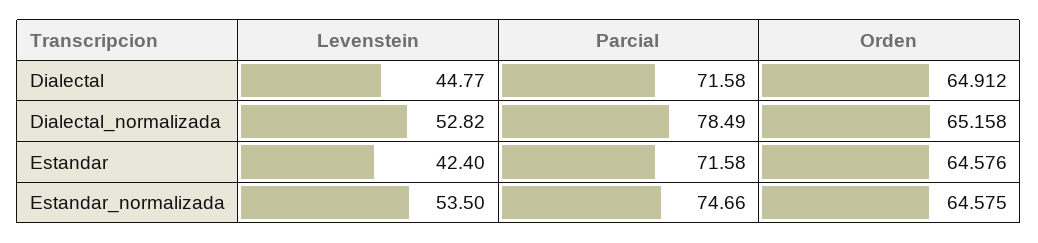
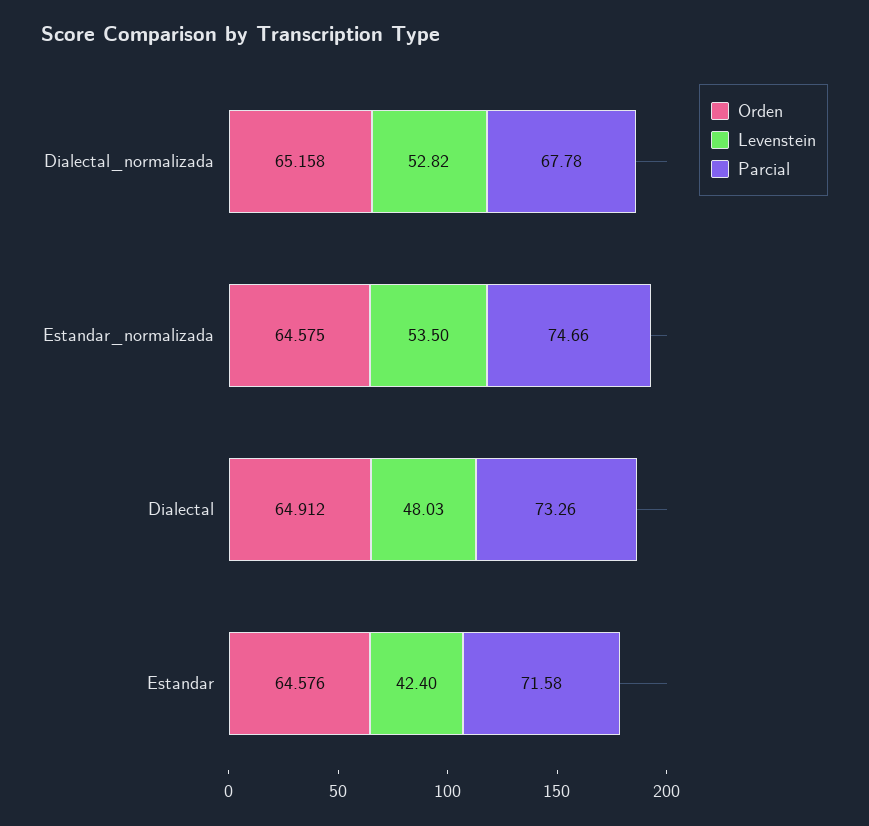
Levenstein, Dialectal: 44.77 -> 48.03
Parcial, Dialectal: 71.58 -> 73.26
Parcial, Dialectal_normalizada: 78.49 -> 67.78

